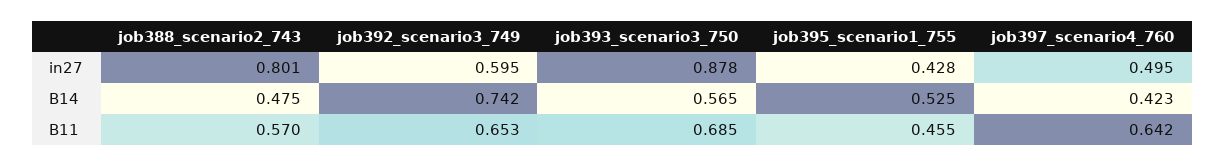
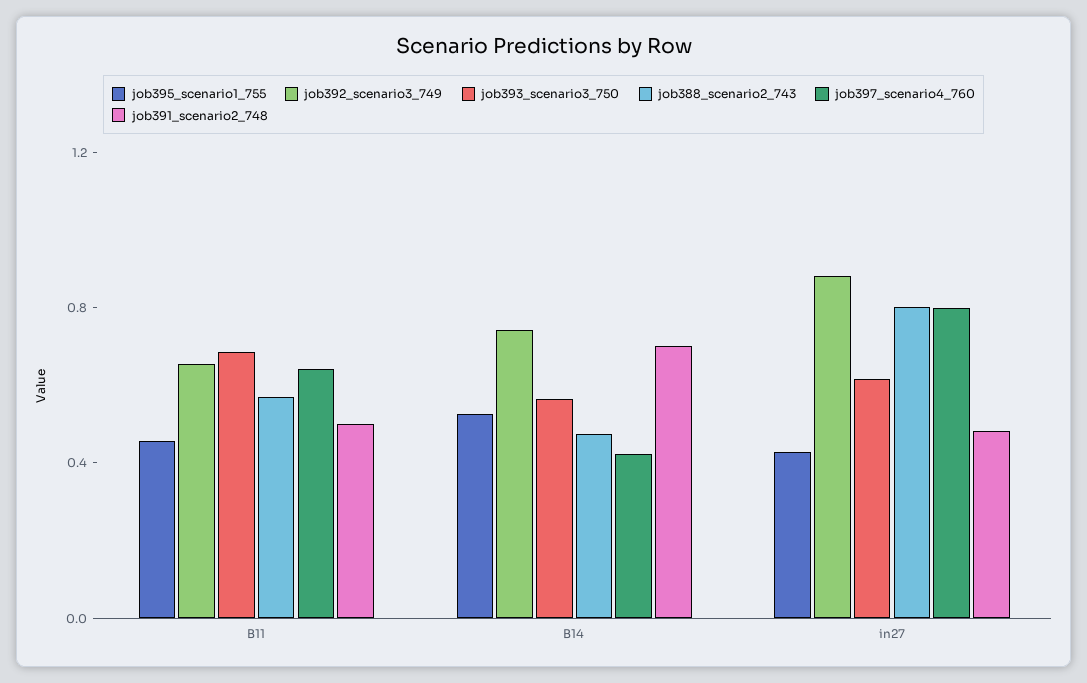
job392_scenario3_749, in27: 0.595 -> 0.9
job393_scenario3_750, in27: 0.878 -> 0.6
job397_scenario4_760, in27: 0.495 -> 0.8
job391_scenario2_748, B11: none -> 0.5
job391_scenario2_748, B14: none -> 0.7
job391_scenario2_748, in27: none -> 0.5

